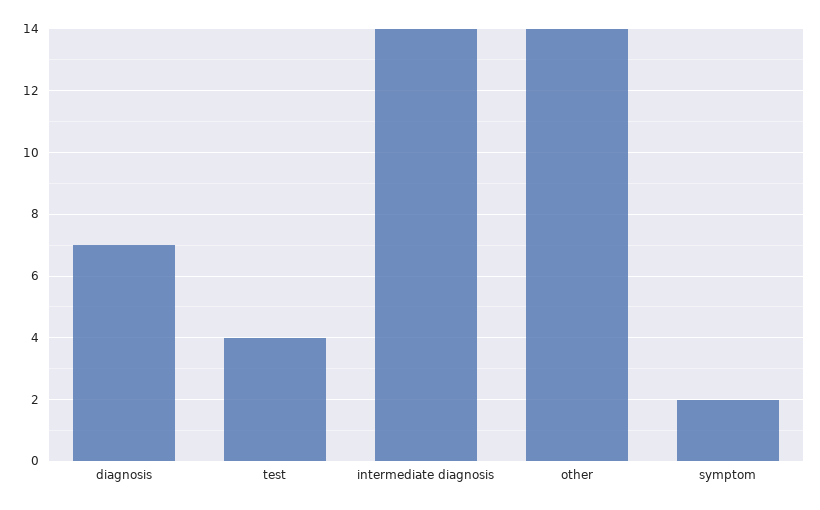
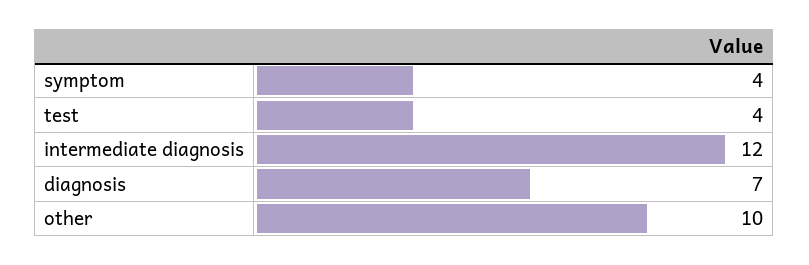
intermediate diagnosis: 14 -> 12
other: 14 -> 10
symptom: 2 -> 4

